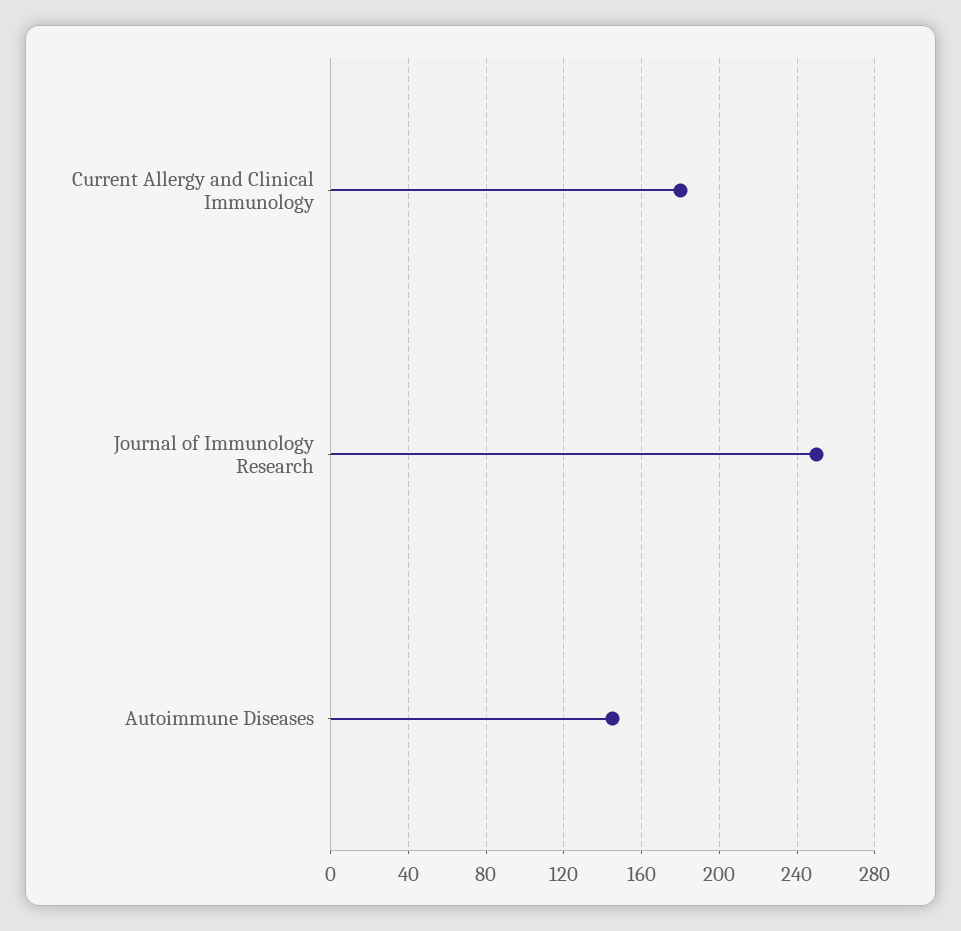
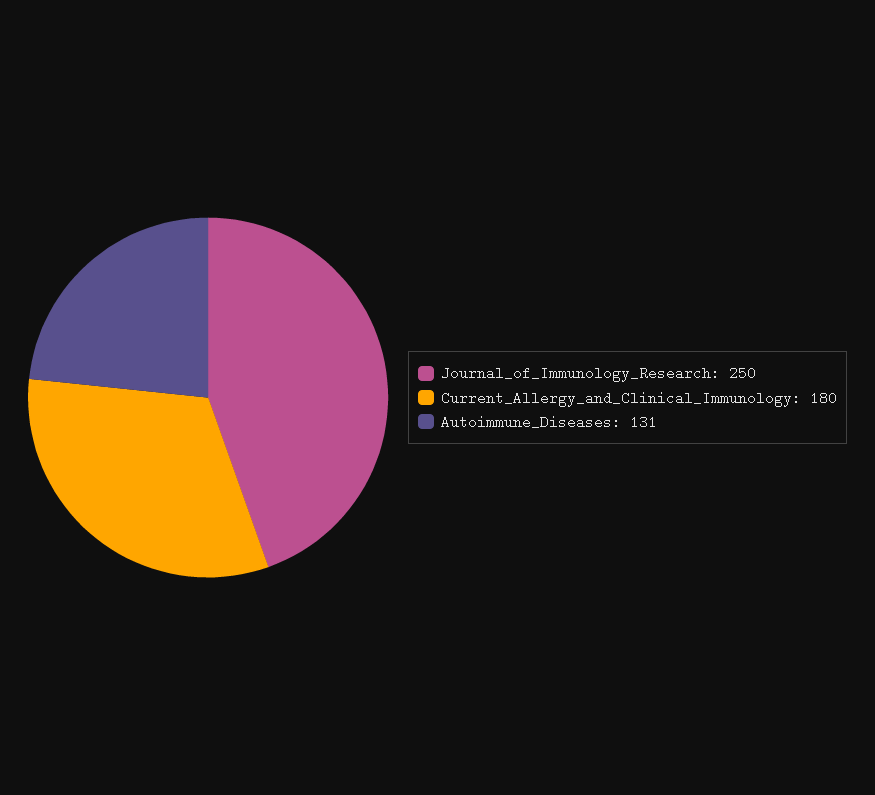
Autoimmune Diseases: 145 -> 131

